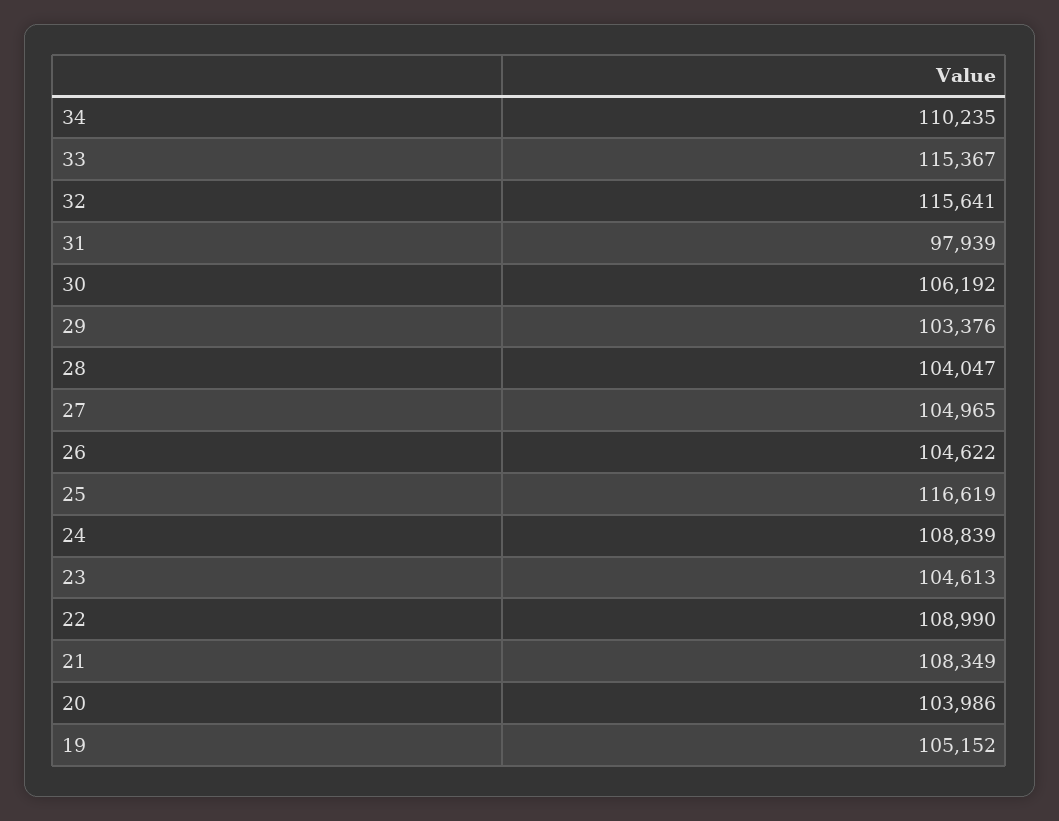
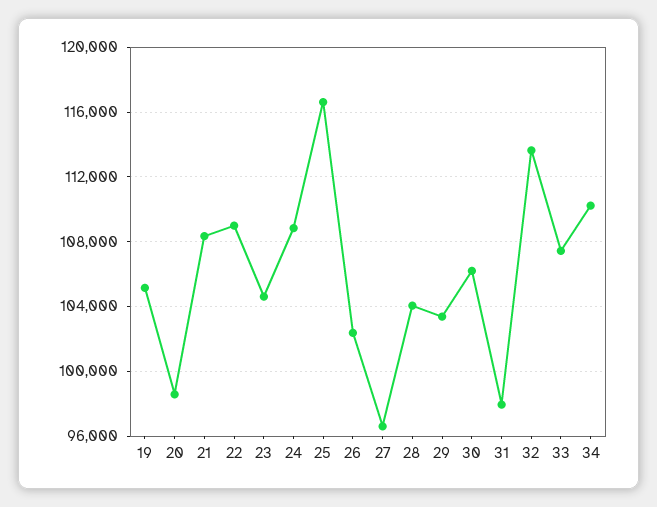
33: 115367 -> 107500
32: 115641 -> 113500
27: 104965 -> 96500
26: 104622 -> 102500
20: 103986 -> 98500

